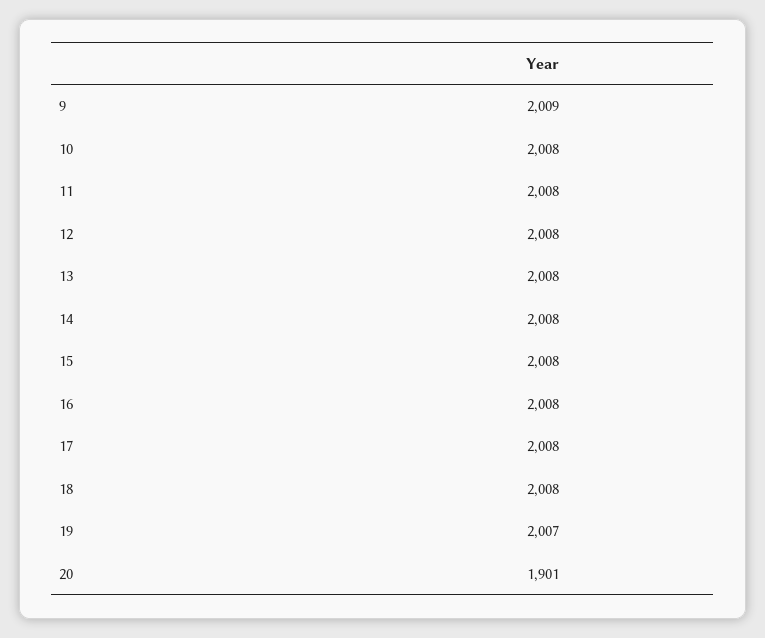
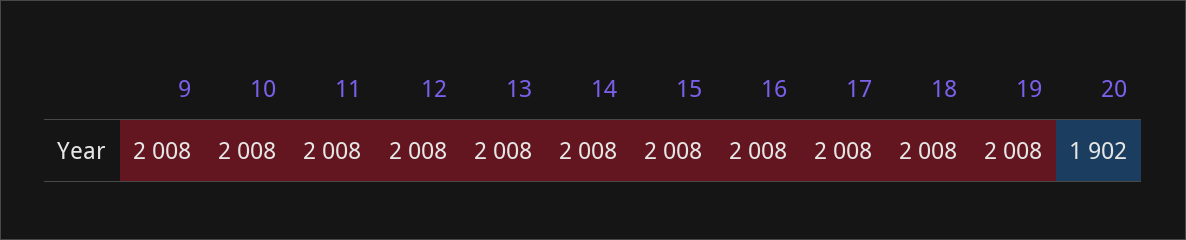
9: 2009 -> 2008
19: 2007 -> 2008
20: 1901 -> 1902

